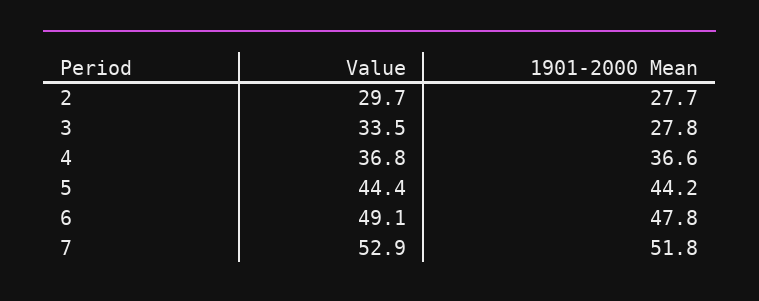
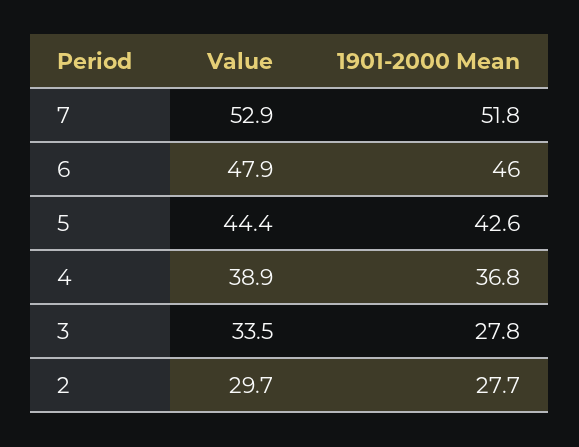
Value, 4: 36.8 -> 38.9
1901-2000 Mean, 4: 36.6 -> 36.8
1901-2000 Mean, 5: 44.2 -> 42.6
Value, 6: 49.1 -> 47.9
1901-2000 Mean, 6: 47.8 -> 46

